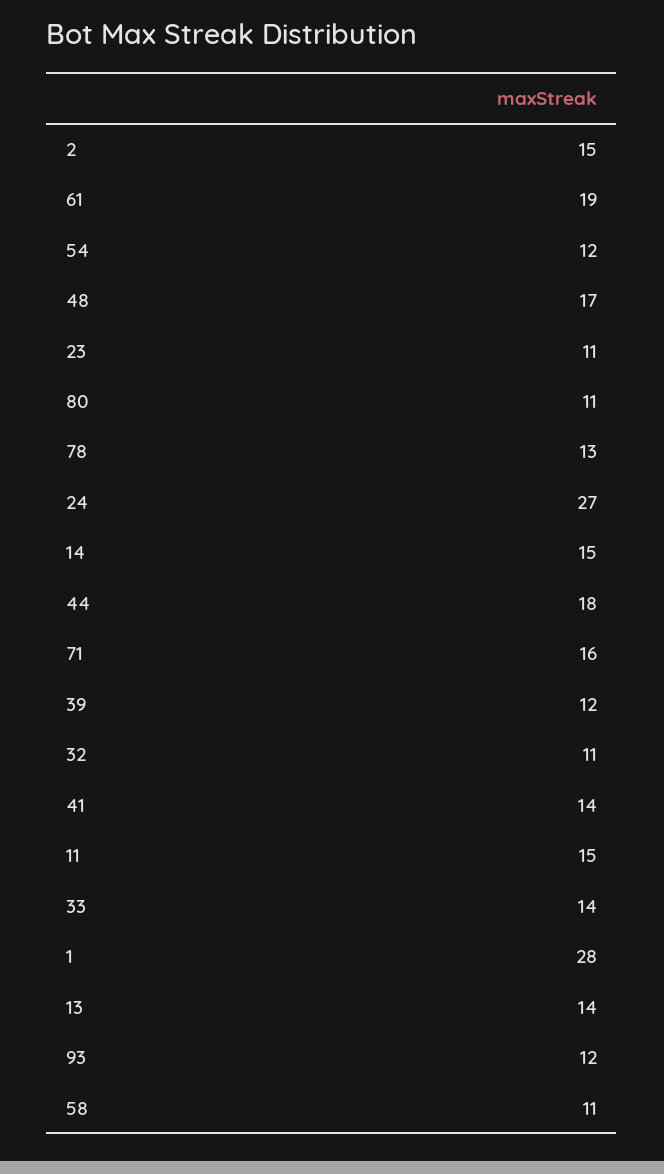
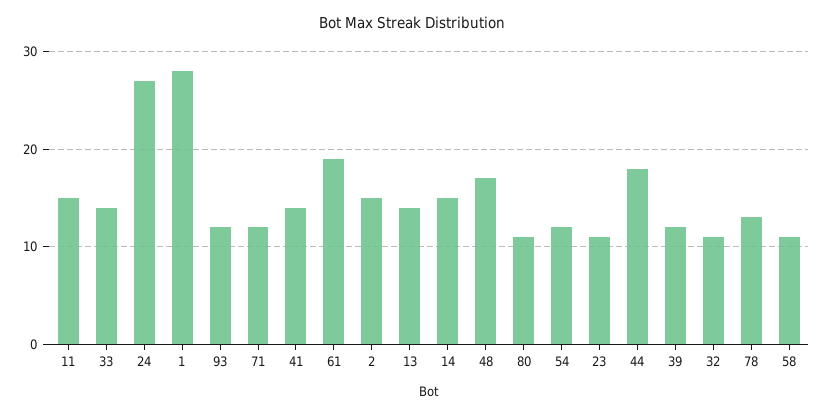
71: 16 -> 12

